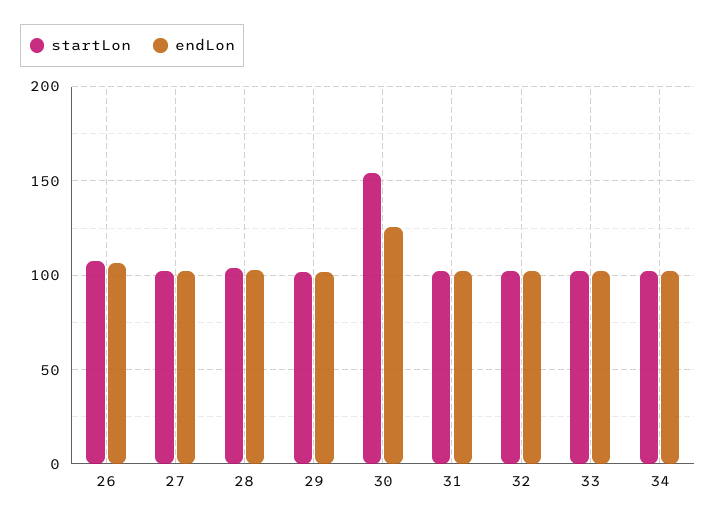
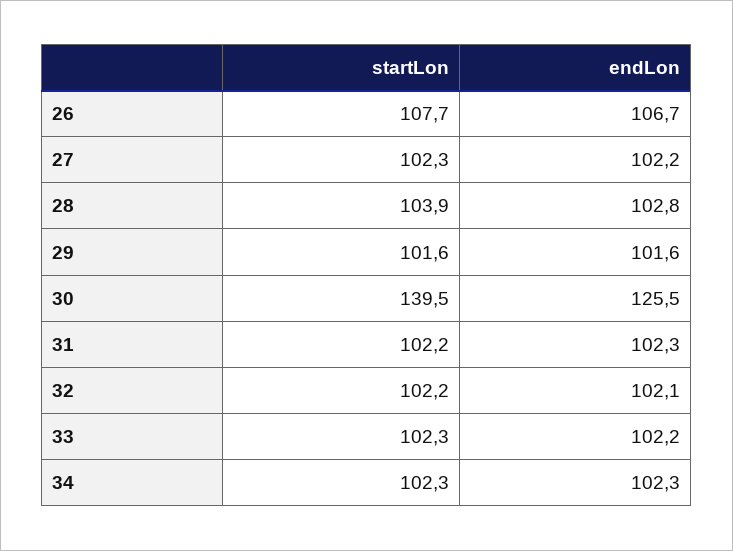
startLon, 30: 155 -> 139.5

